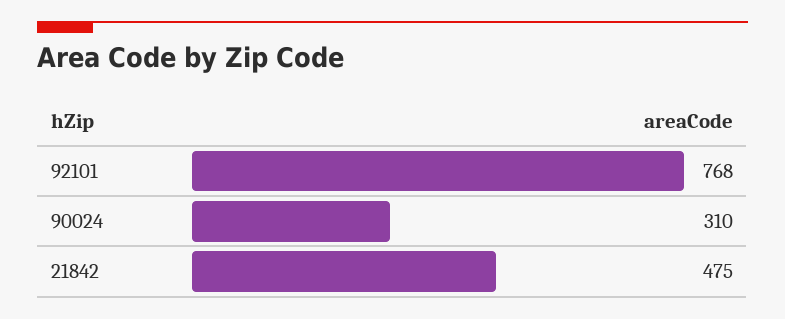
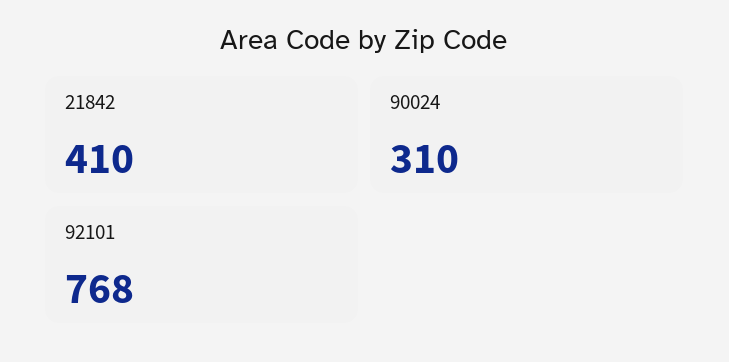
21842: 475 -> 410

